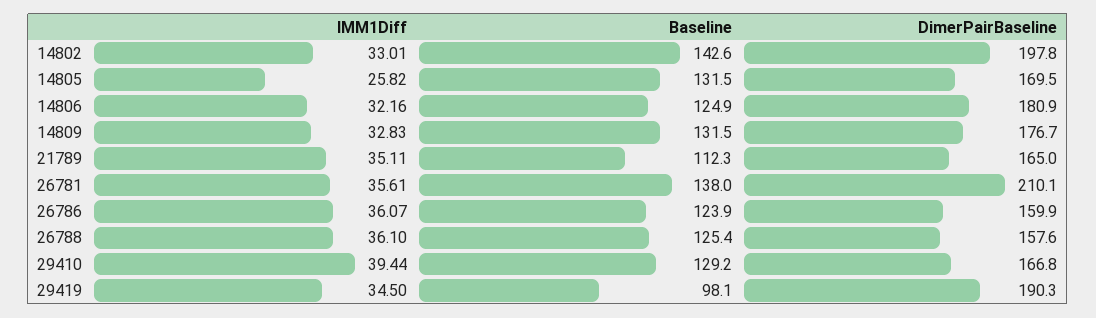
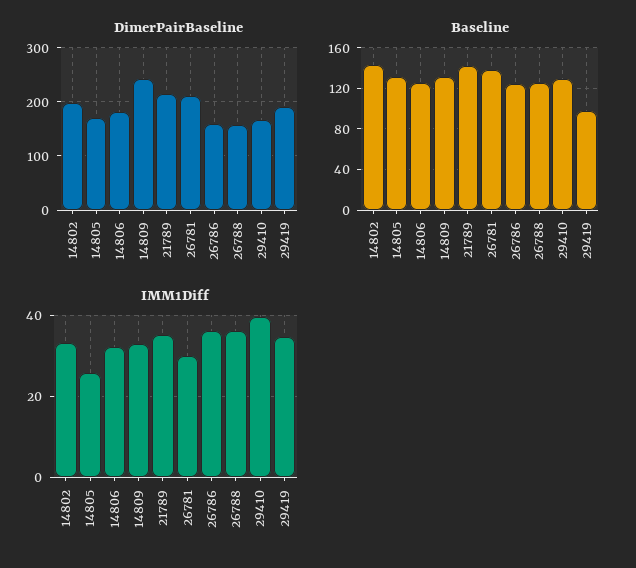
DimerPairBaseline, 14809: 176.7 -> 240
Baseline, 21789: 112.3 -> 140
DimerPairBaseline, 21789: 165 -> 220
IMM1Diff, 26781: 35.61 -> 30

